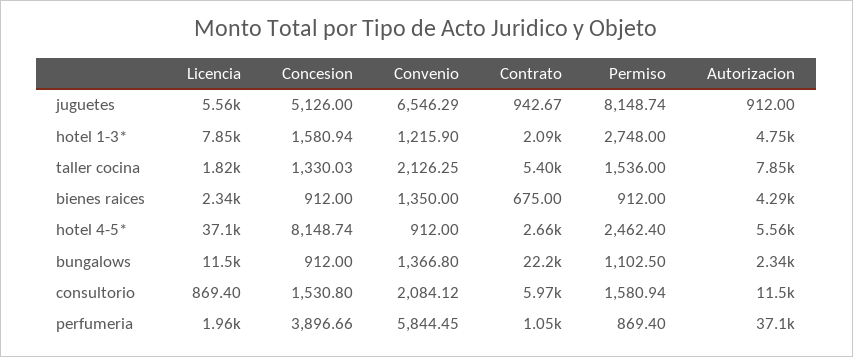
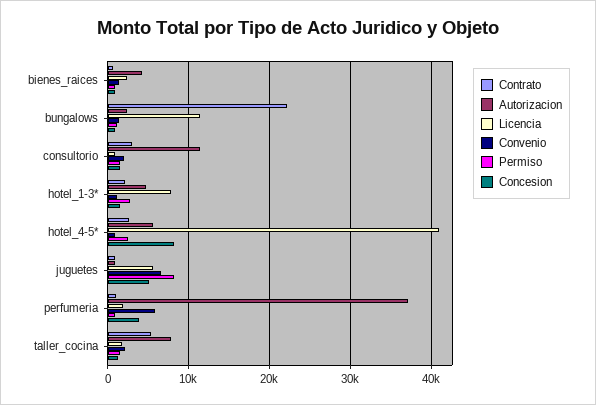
Licencia, hotel 4-5*: 37100 -> 41000
Contrato, consultorio: 5970 -> 3000

